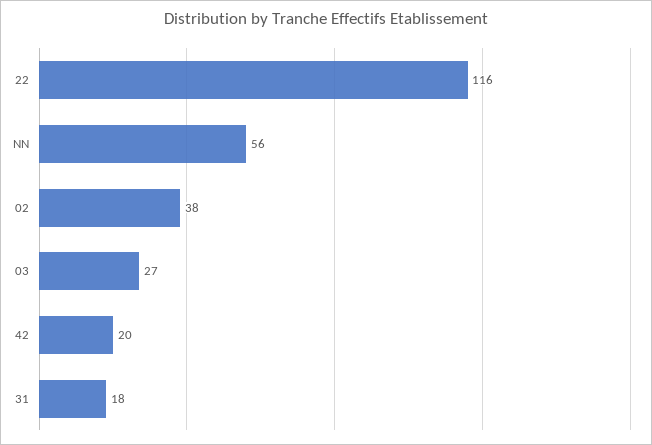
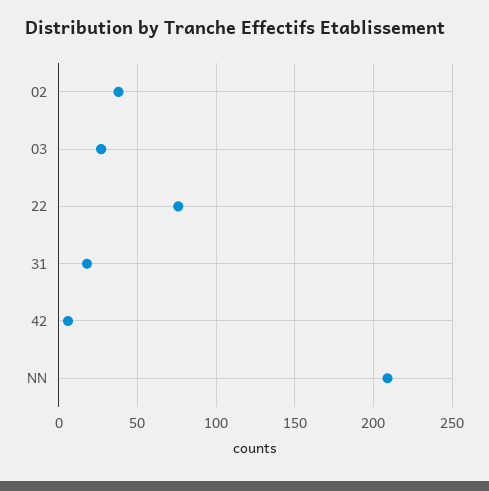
22: 116 -> 75
NN: 56 -> 210
42: 20 -> 5

